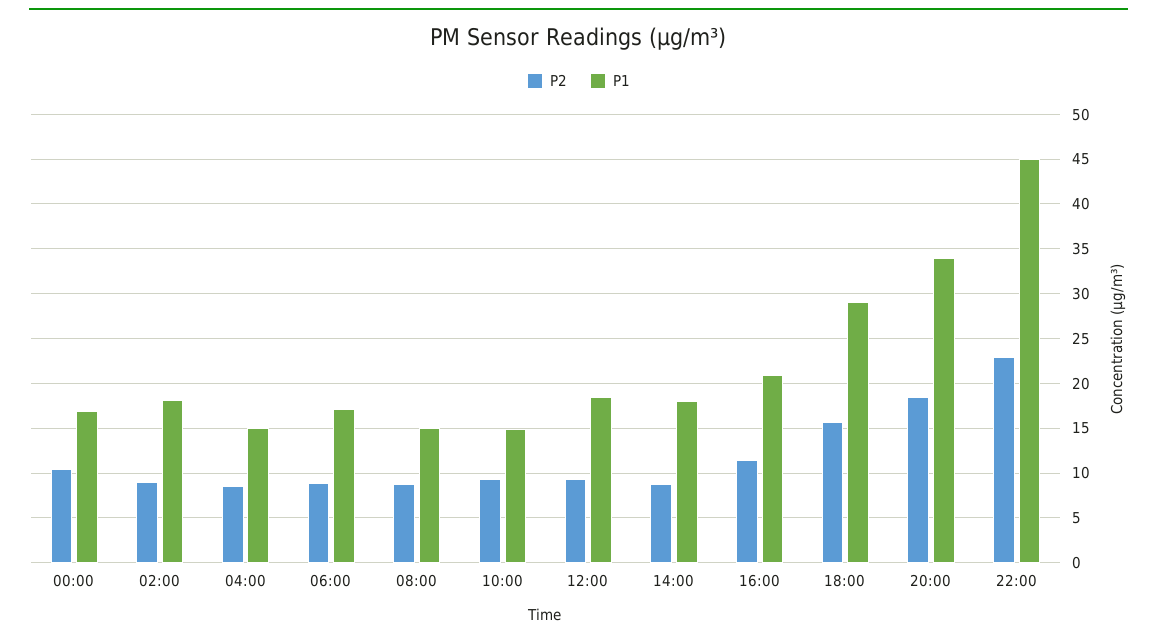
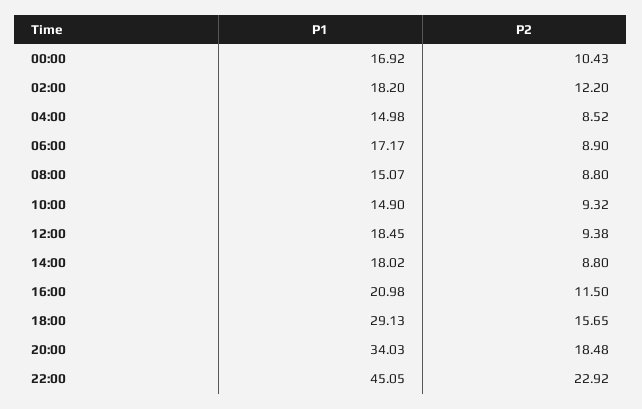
P2, 02:00: 9 -> 12.2

